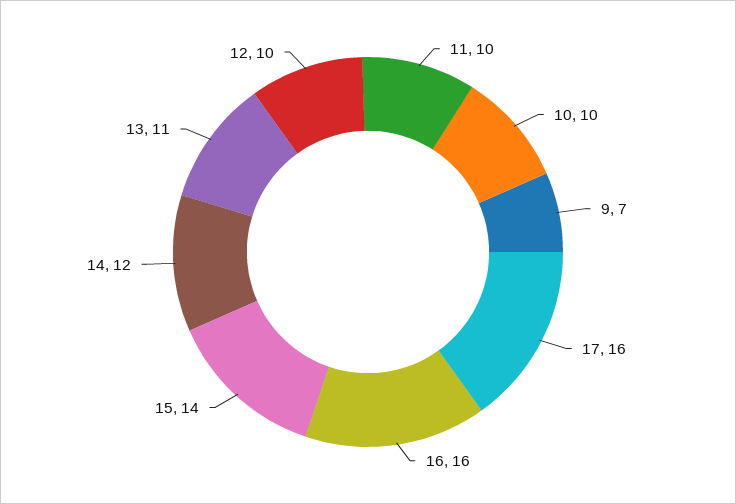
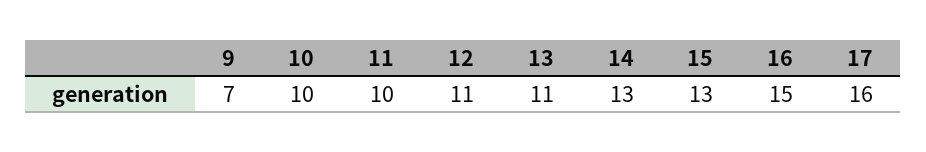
16: 16 -> 15
15: 14 -> 13
14: 12 -> 13
12: 10 -> 11

